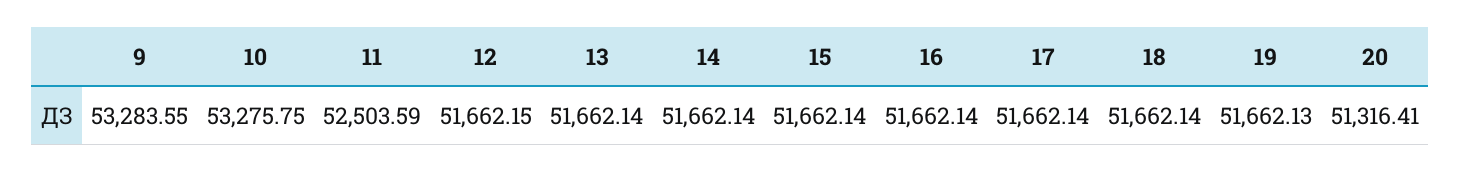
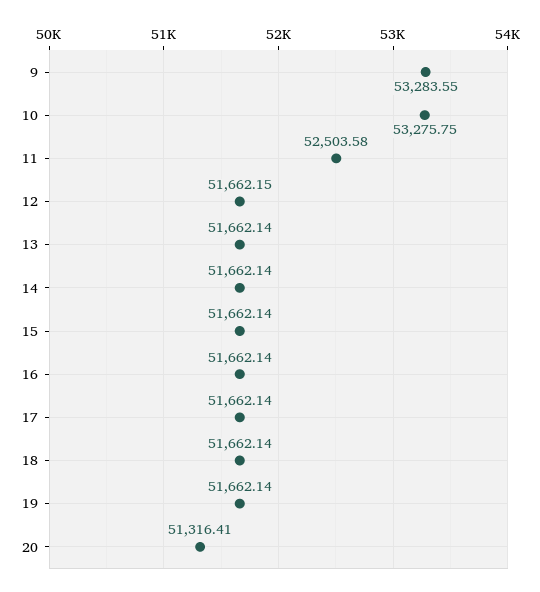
11: 52503.59 -> 52503.58
19: 51662.13 -> 51662.14

